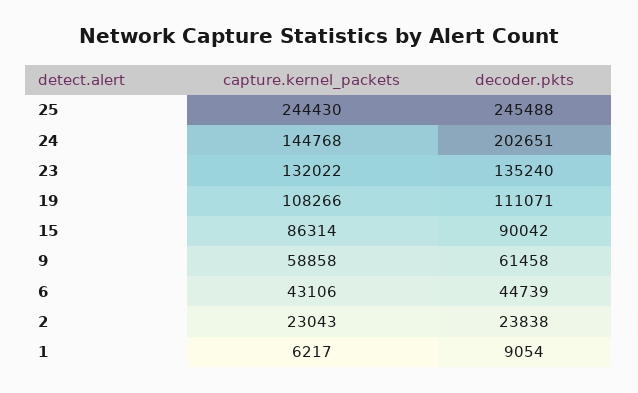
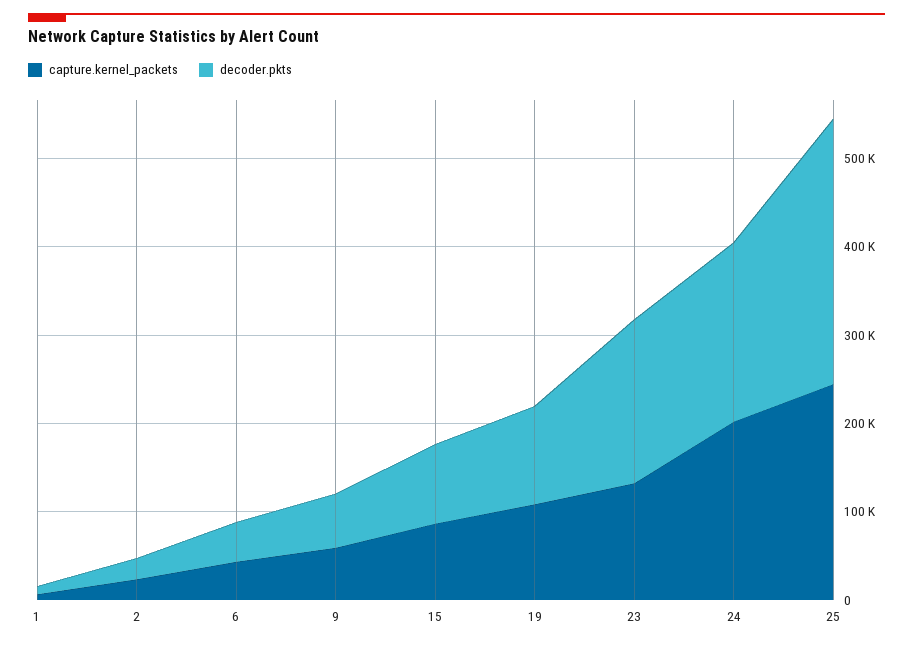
decoder.pkts, 25: 245488 -> 300000
capture.kernel_packets, 24: 144768 -> 200000
decoder.pkts, 23: 135240 -> 180000

